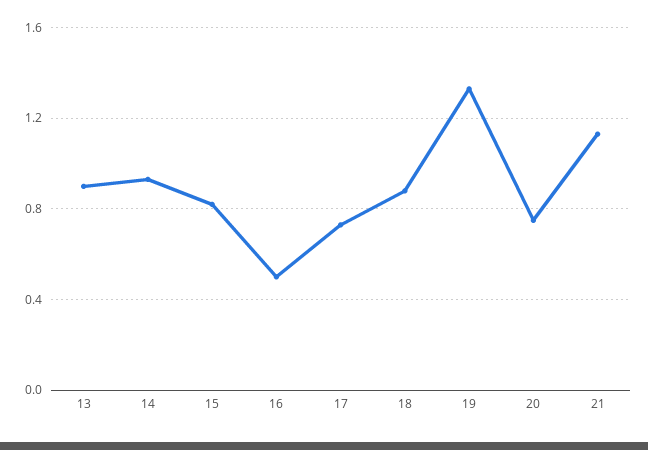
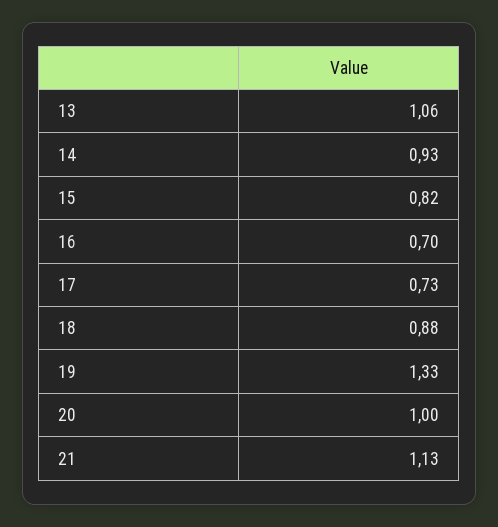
13: 0.9 -> 1.06
16: 0.5 -> 0.7
20: 0.75 -> 1

